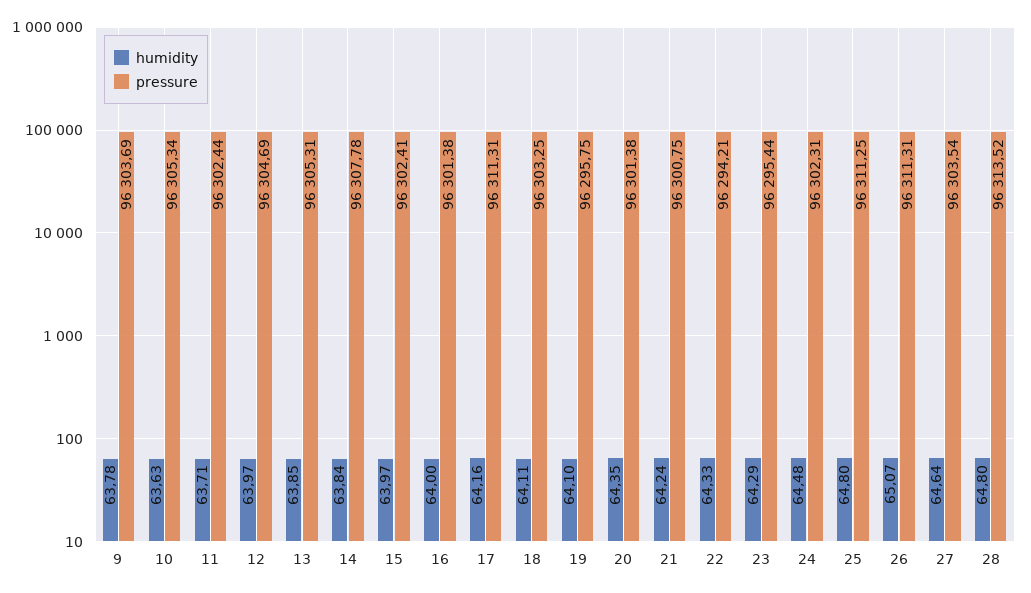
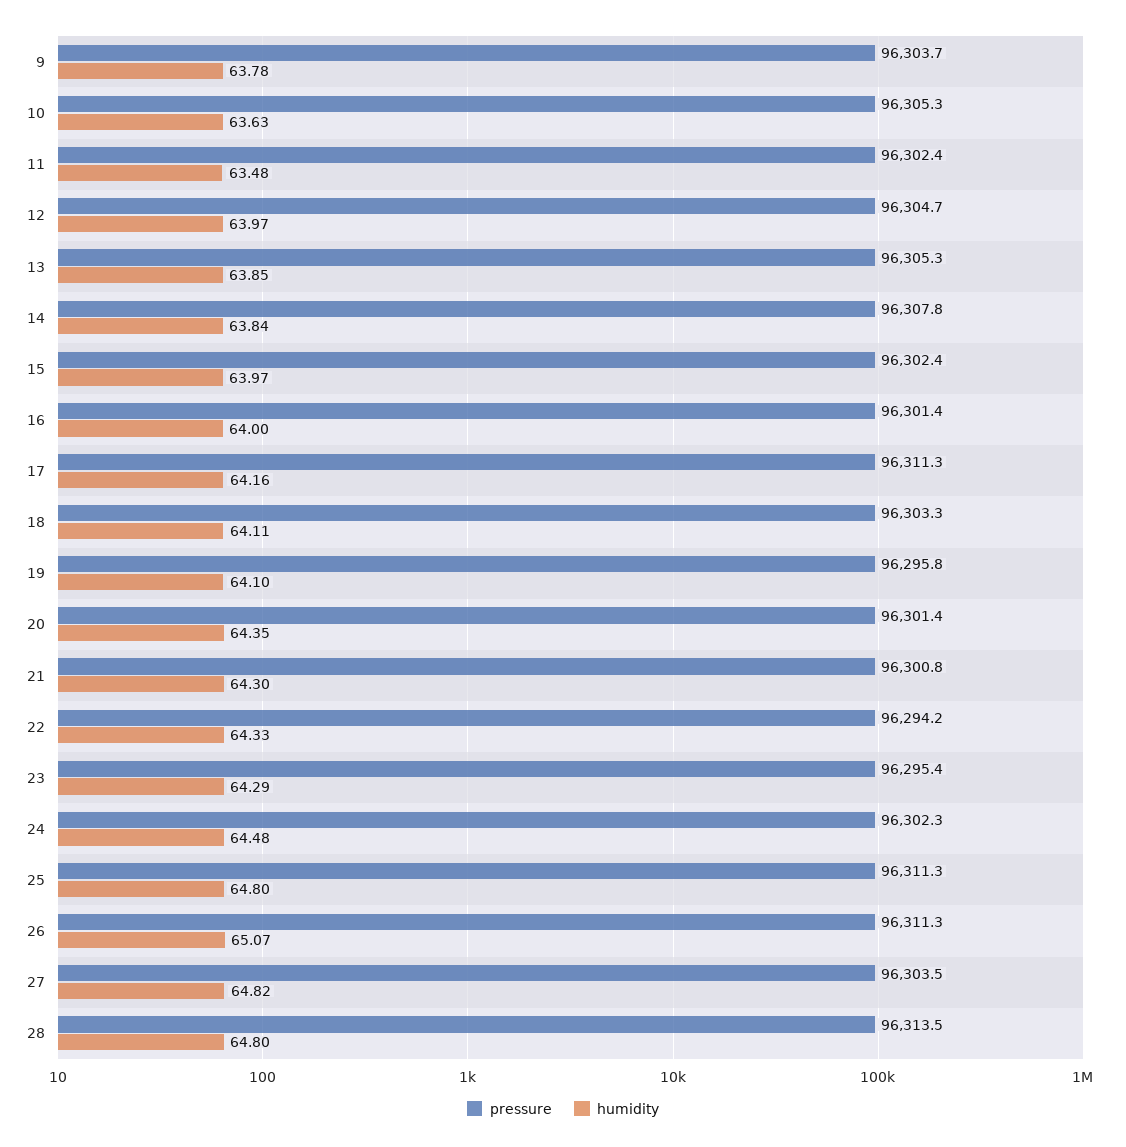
humidity, 11: 63.71 -> 63.48
humidity, 21: 64.24 -> 64.3
humidity, 27: 64.64 -> 64.82

